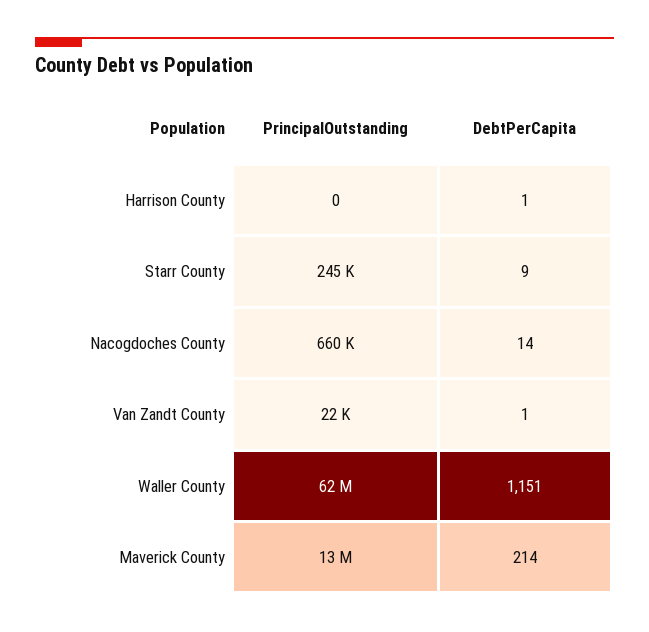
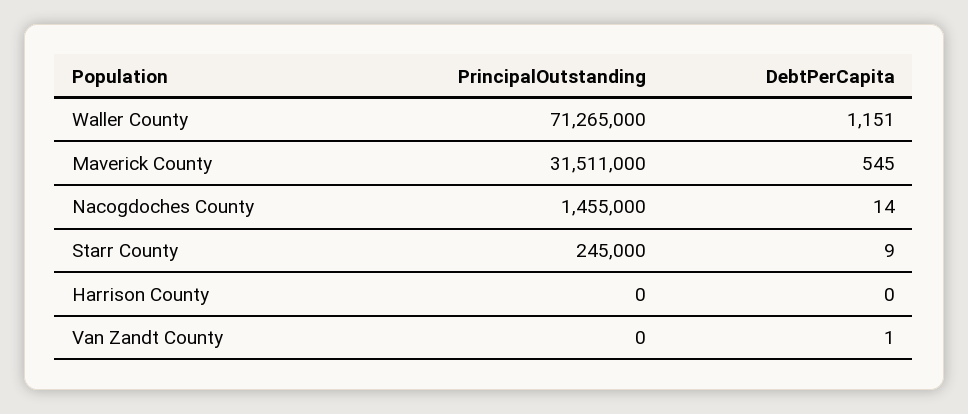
DebtPerCapita, Harrison County: 1 -> 0
PrincipalOutstanding, Nacogdoches County: 660000 -> 1455000
PrincipalOutstanding, Van Zandt County: 22000 -> 0
PrincipalOutstanding, Waller County: 62000000 -> 71265000
PrincipalOutstanding, Maverick County: 13000000 -> 31511000
DebtPerCapita, Maverick County: 214 -> 545

